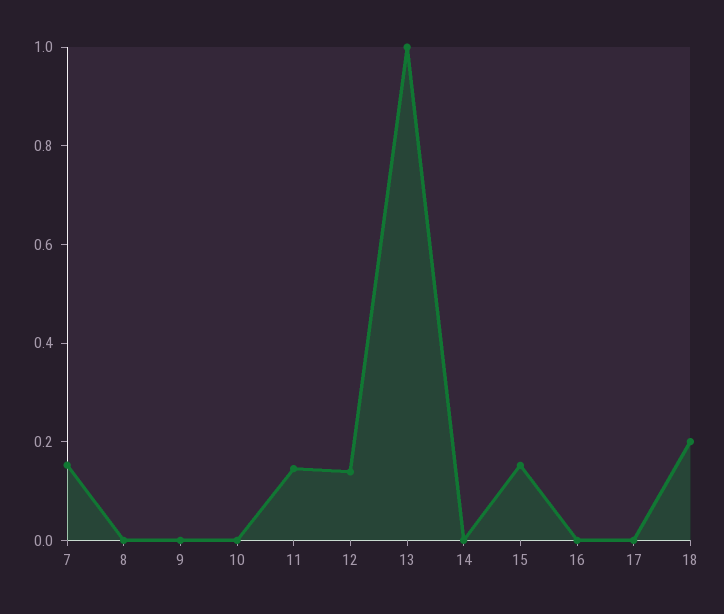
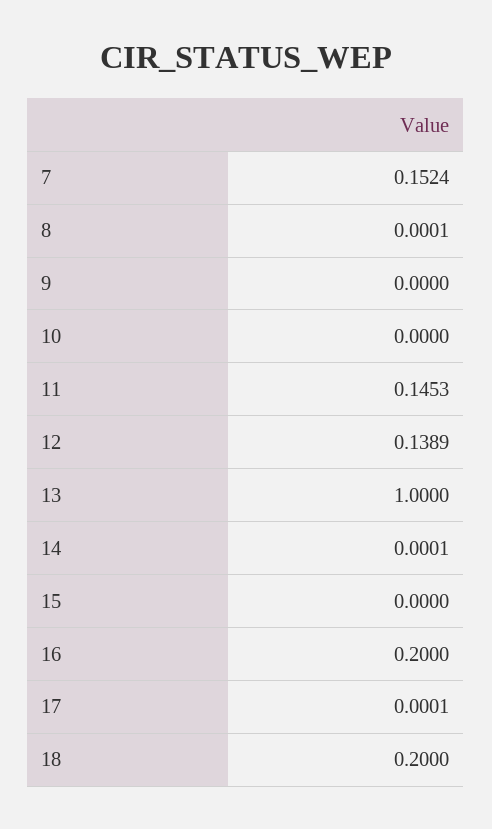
15: 0.15 -> 0
16: 0 -> 0.2

